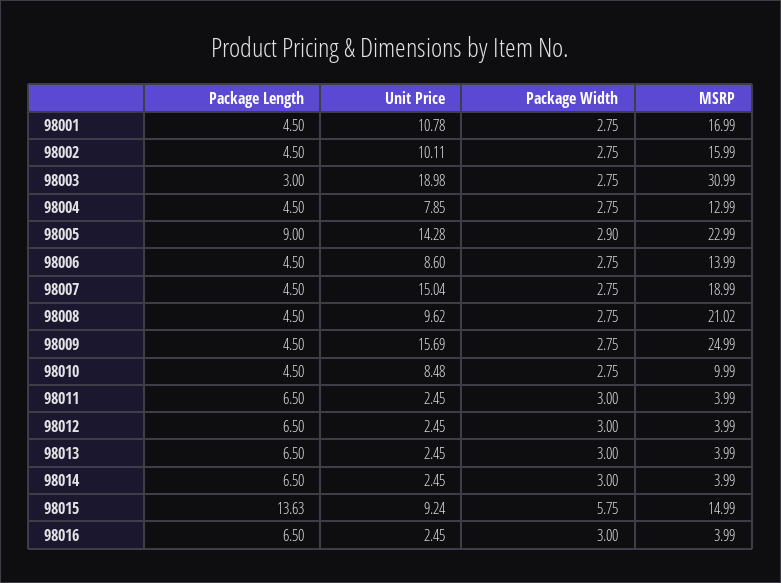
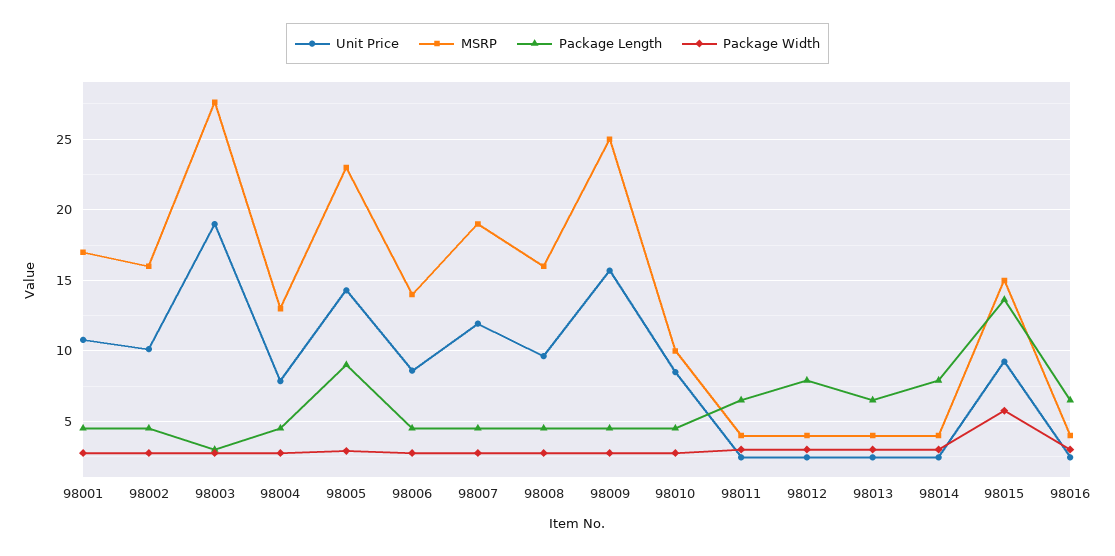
MSRP, 98003: 30.99 -> 27.5
Unit Price, 98007: 15.04 -> 12
MSRP, 98008: 21.02 -> 16
Package Length, 98012: 6.5 -> 8
Package Length, 98014: 6.5 -> 8

